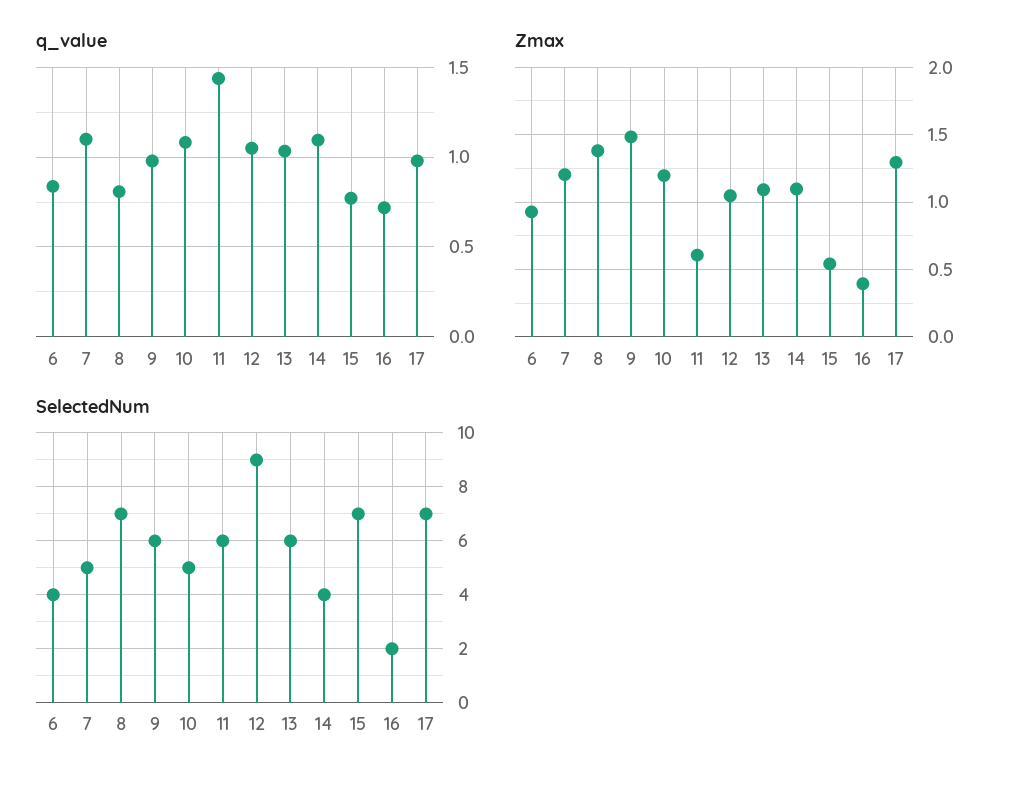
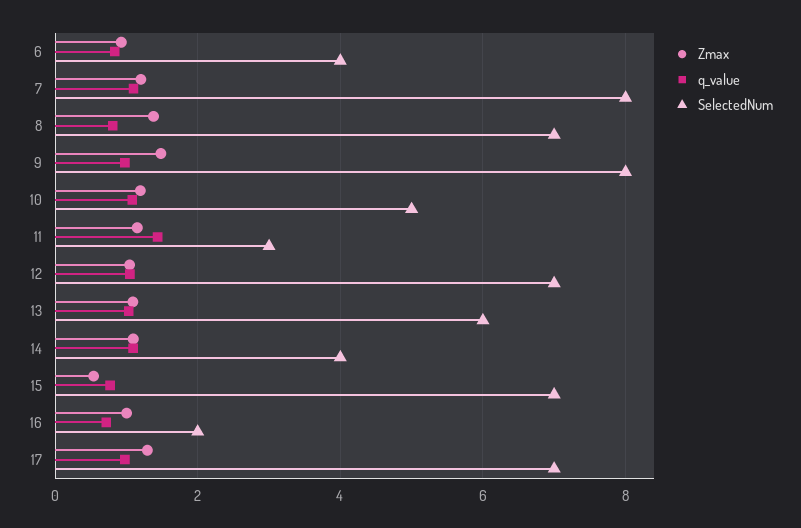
Zmax, 11: 0.6 -> 1.2
Zmax, 16: 0.4 -> 1
SelectedNum, 7: 5 -> 8
SelectedNum, 9: 6 -> 8
SelectedNum, 11: 6 -> 3
SelectedNum, 12: 9 -> 7

